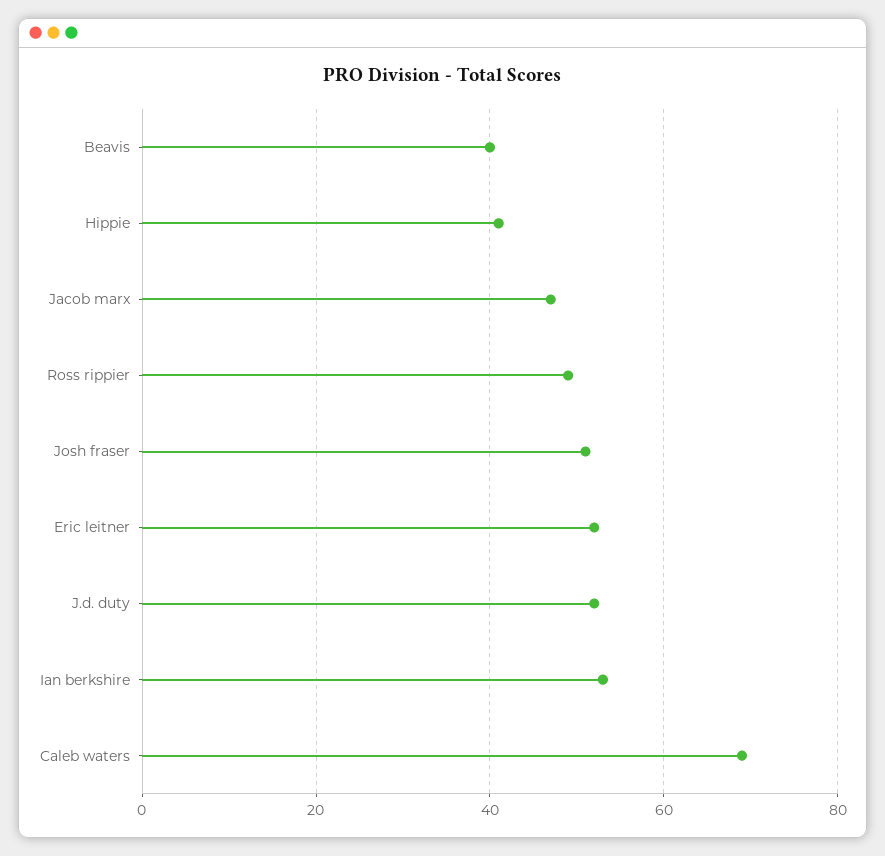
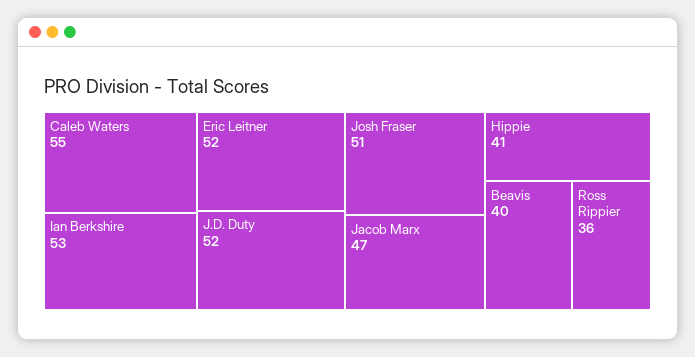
Ross rippier: 50 -> 36
Caleb waters: 70 -> 55

